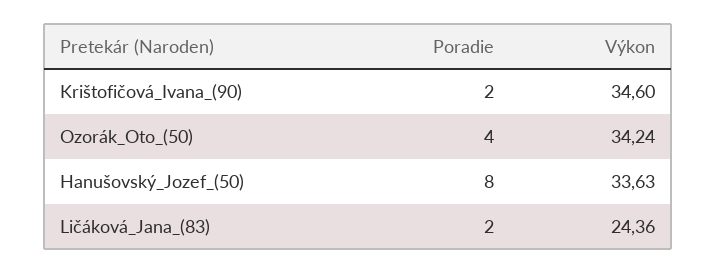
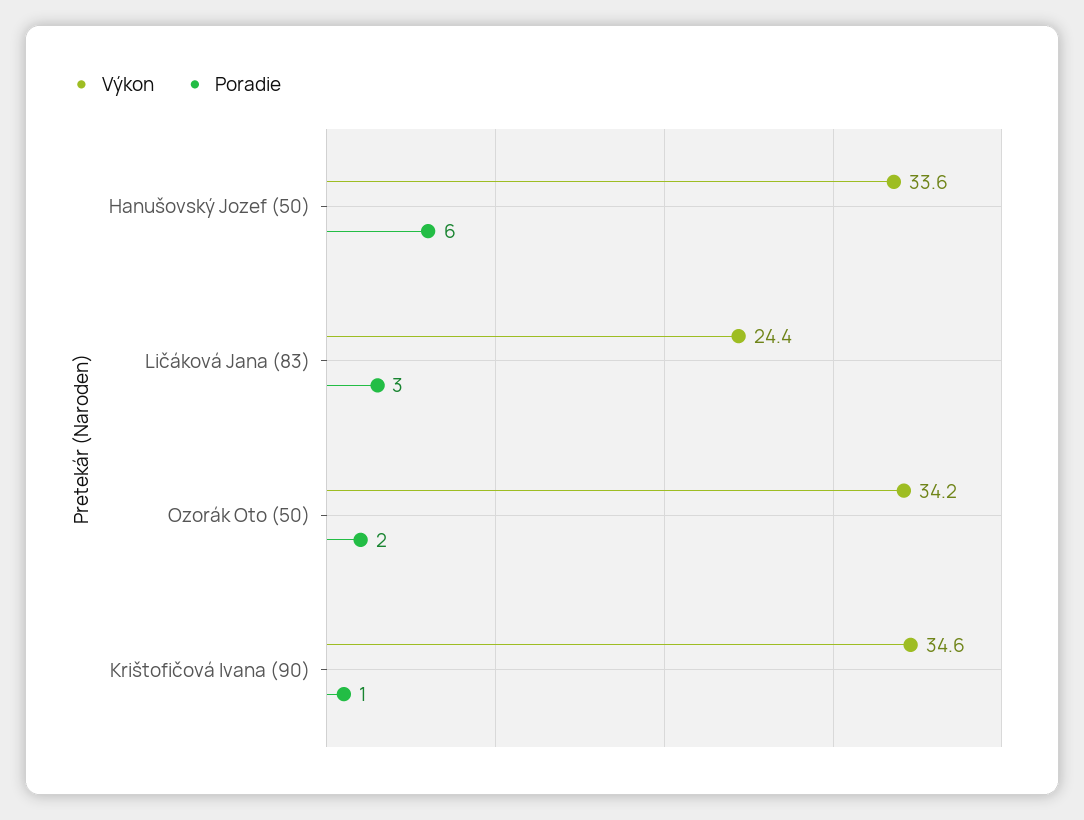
Poradie, Krištofičová_Ivana_(90): 2 -> 1
Poradie, Ozorák_Oto_(50): 4 -> 2
Poradie, Hanušovský_Jozef_(50): 8 -> 6
Poradie, Ličáková_Jana_(83): 2 -> 3

